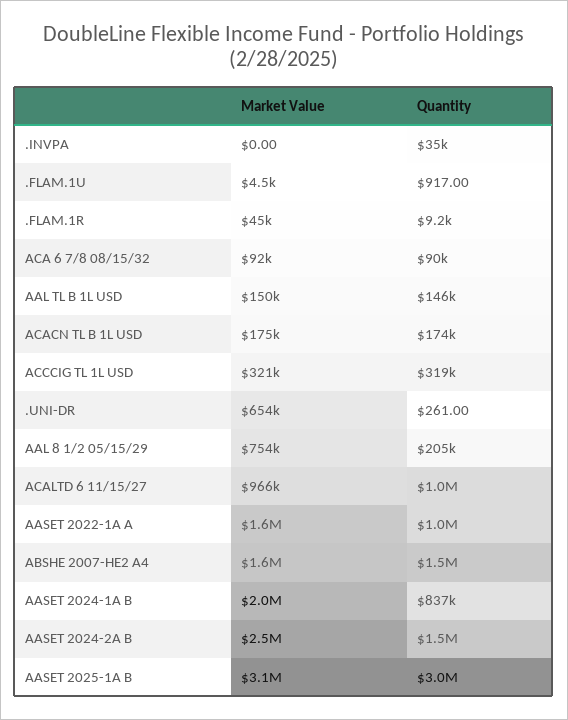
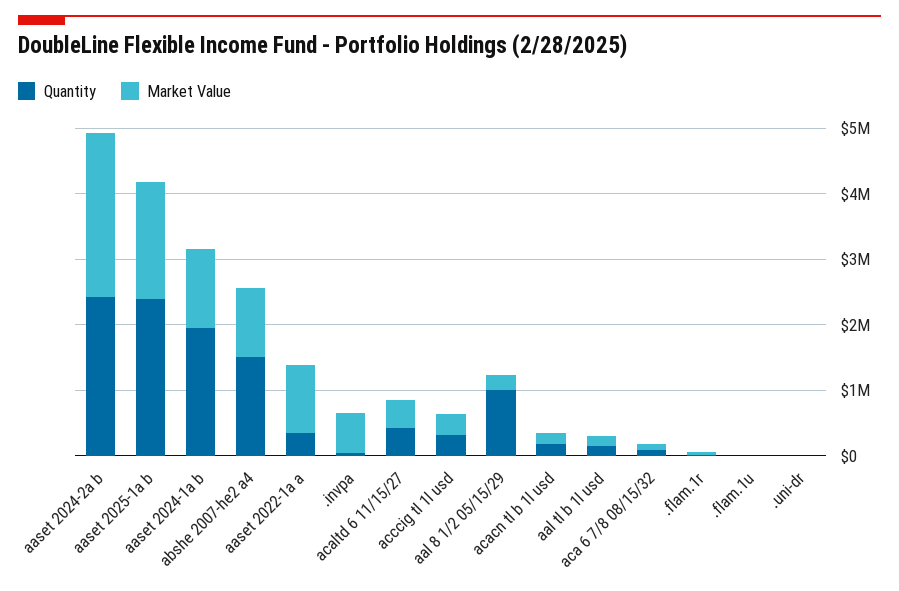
Market Value, .INVPA: 0 -> 600000
Market Value, .UNI-DR: 654000 -> 0
Market Value, AAL 8 1/2 05/15/29: 754000 -> 200000
Quantity, AAL 8 1/2 05/15/29: 205000 -> 1000000
Market Value, ACALTD 6 11/15/27: 966000 -> 400000
Quantity, ACALTD 6 11/15/27: 1000000 -> 400000
Market Value, AASET 2022-1A A: 1600000 -> 1000000
Quantity, AASET 2022-1A A: 1000000 -> 400000
Market Value, ABSHE 2007-HE2 A4: 1600000 -> 1000000
Market Value, AASET 2024-1A B: 2000000 -> 1200000
Quantity, AASET 2024-1A B: 837000 -> 2000000
Quantity, AASET 2024-2A B: 1500000 -> 2400000
Market Value, AASET 2025-1A B: 3100000 -> 1800000
Quantity, AASET 2025-1A B: 3000000 -> 2400000

